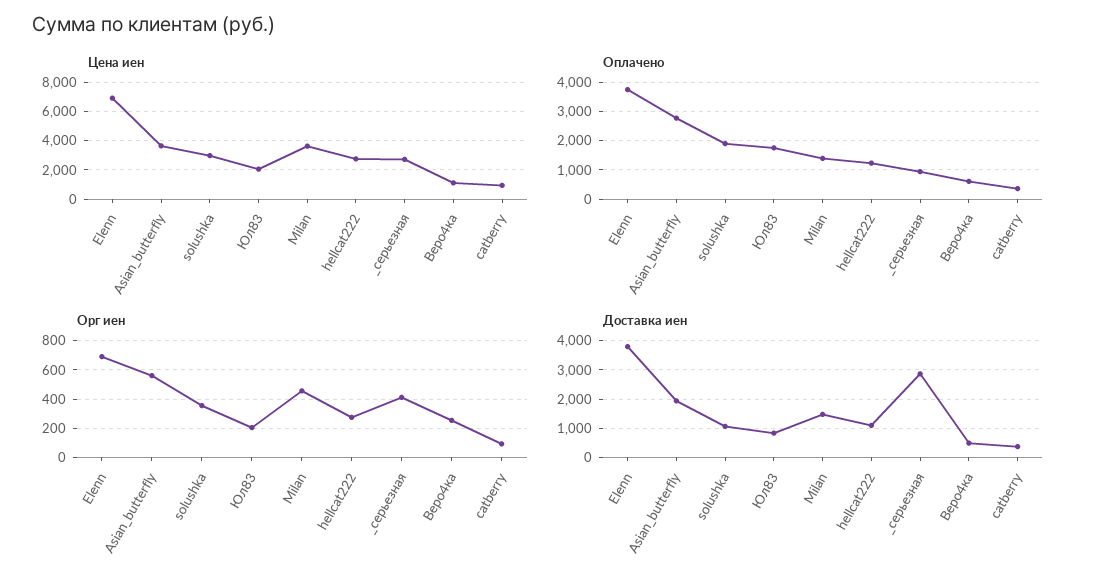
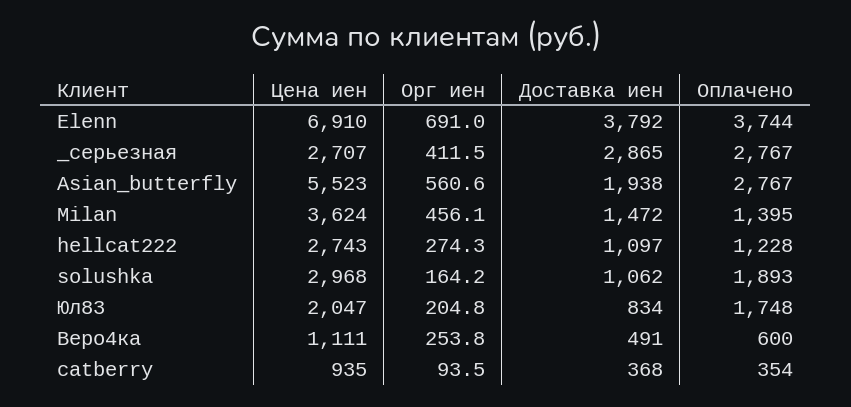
Цена иен, Asian_butterfly: 3500 -> 5523
Оплачено, _серьезная: 1000 -> 2767
Орг иен, solushka: 350 -> 164.2

